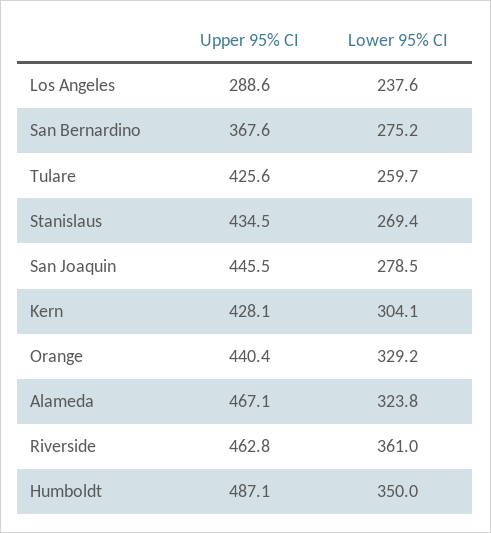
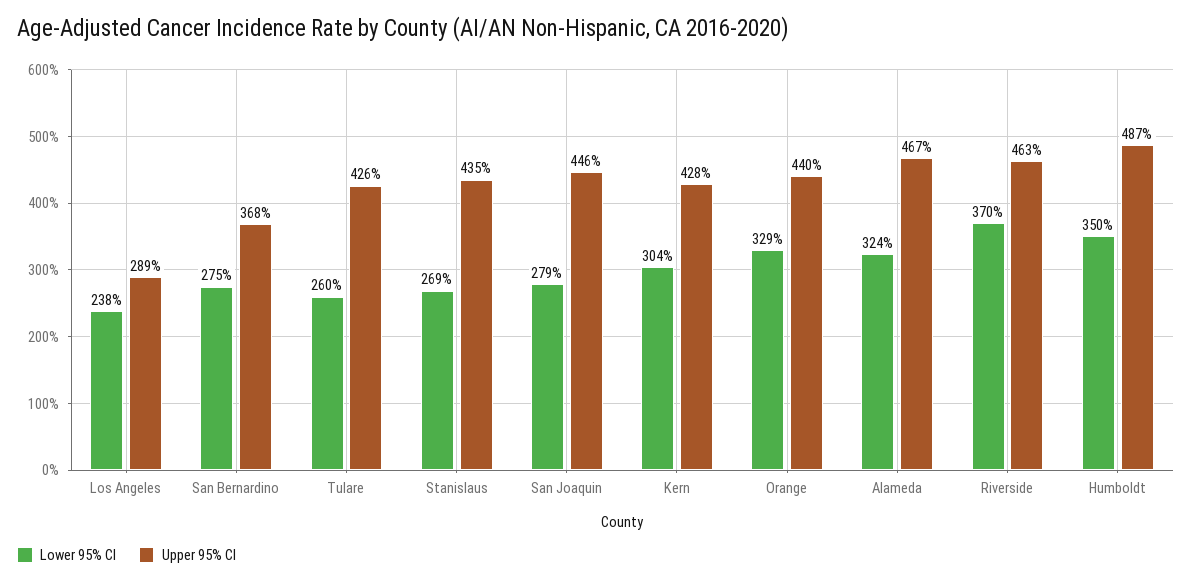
Lower 95% CI, Riverside: 361 -> 370

